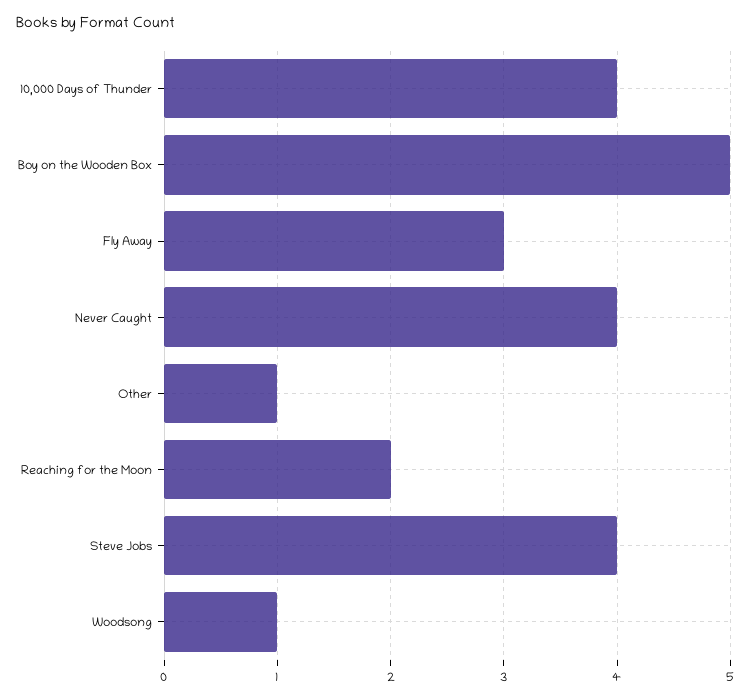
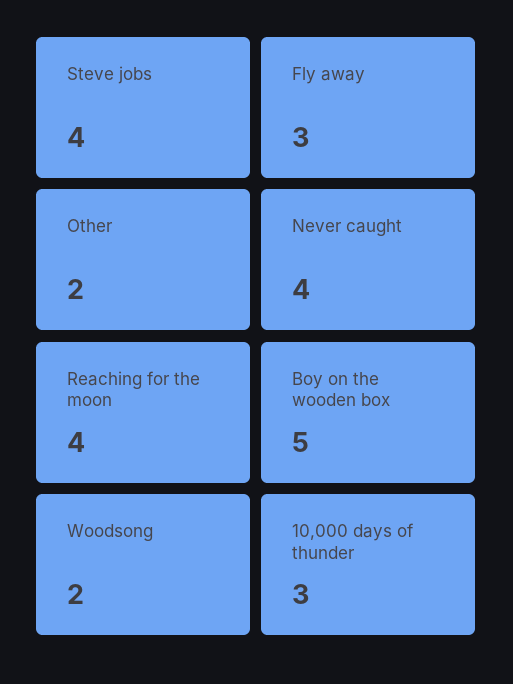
10,000 Days of Thunder: 4 -> 3
Other: 1 -> 2
Reaching for the Moon: 2 -> 4
Woodsong: 1 -> 2

